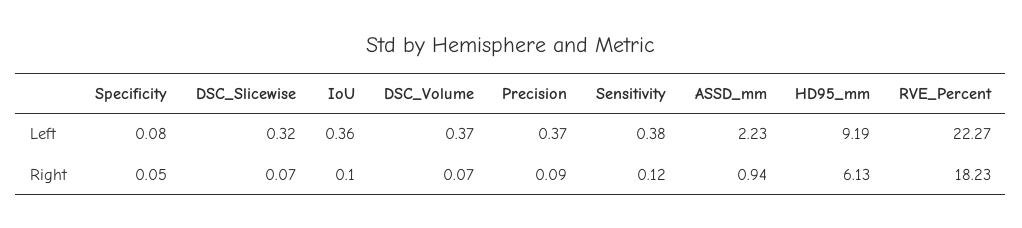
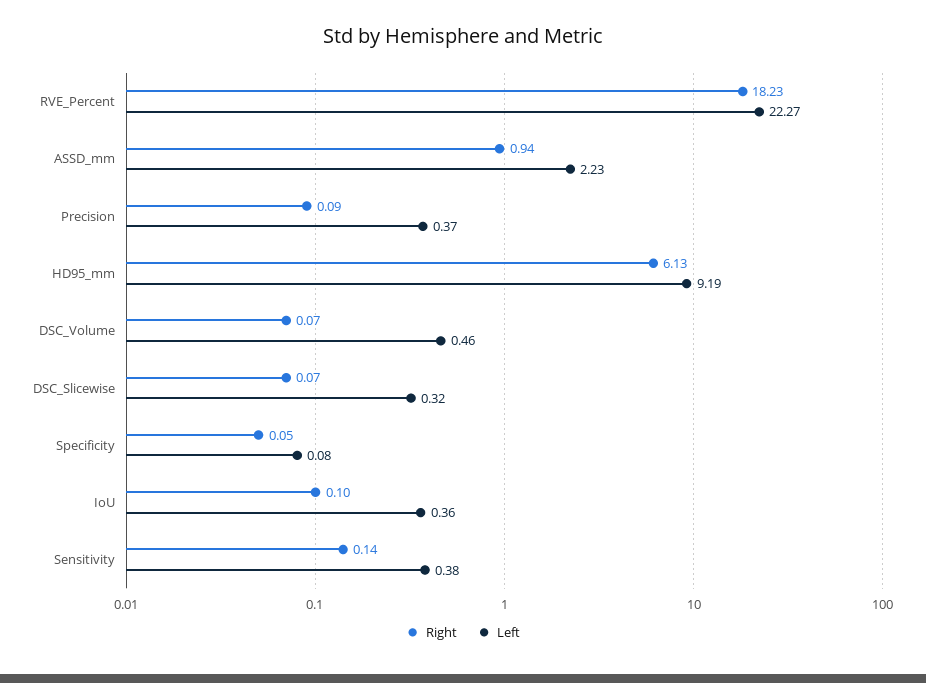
Left, DSC_Volume: 0.37 -> 0.46
Right, Sensitivity: 0.12 -> 0.14

